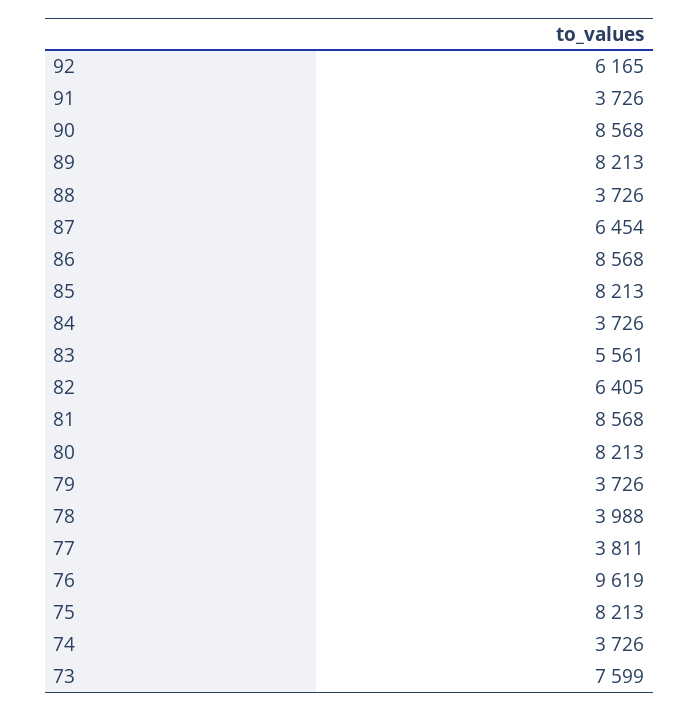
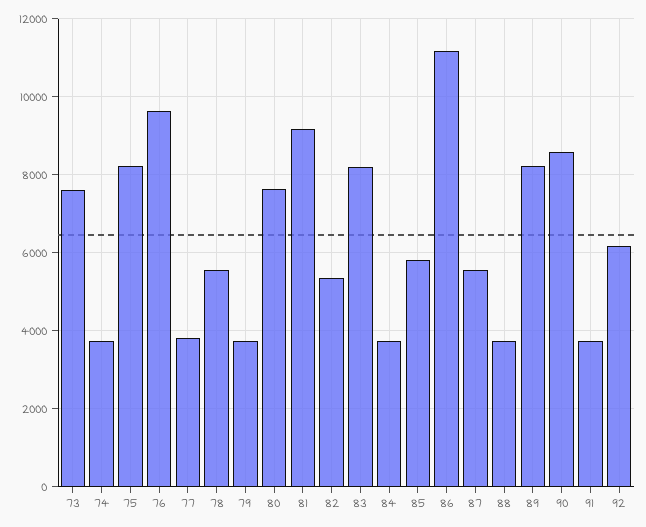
87: 6454 -> 5600
86: 8568 -> 11200
85: 8213 -> 5800
83: 5561 -> 8200
82: 6405 -> 5400
81: 8568 -> 9200
80: 8213 -> 7600
78: 3988 -> 5600

